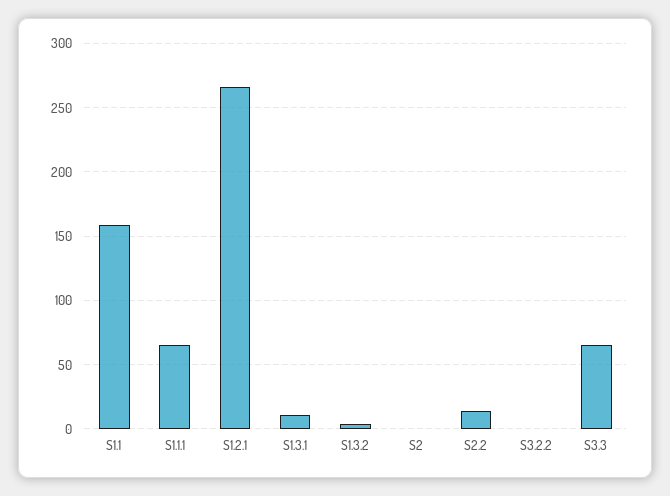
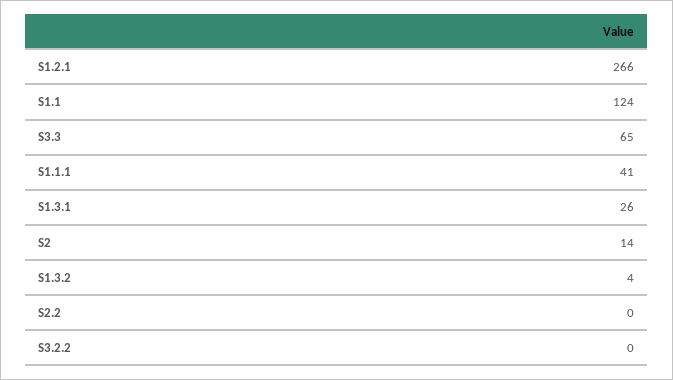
S1.1: 160 -> 124
S1.1.1: 65 -> 41
S1.3.1: 10 -> 26
S2: 0 -> 14
S2.2: 15 -> 0

